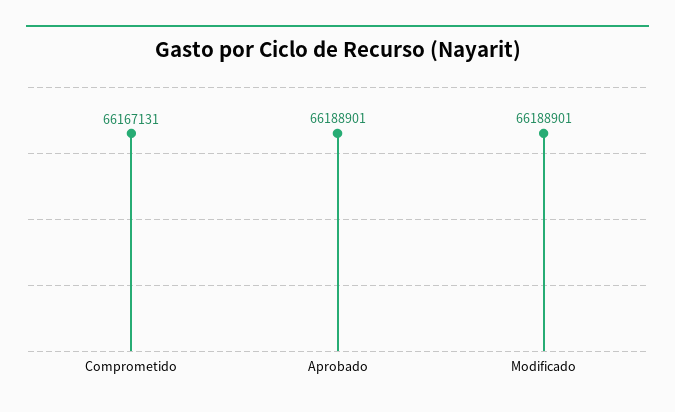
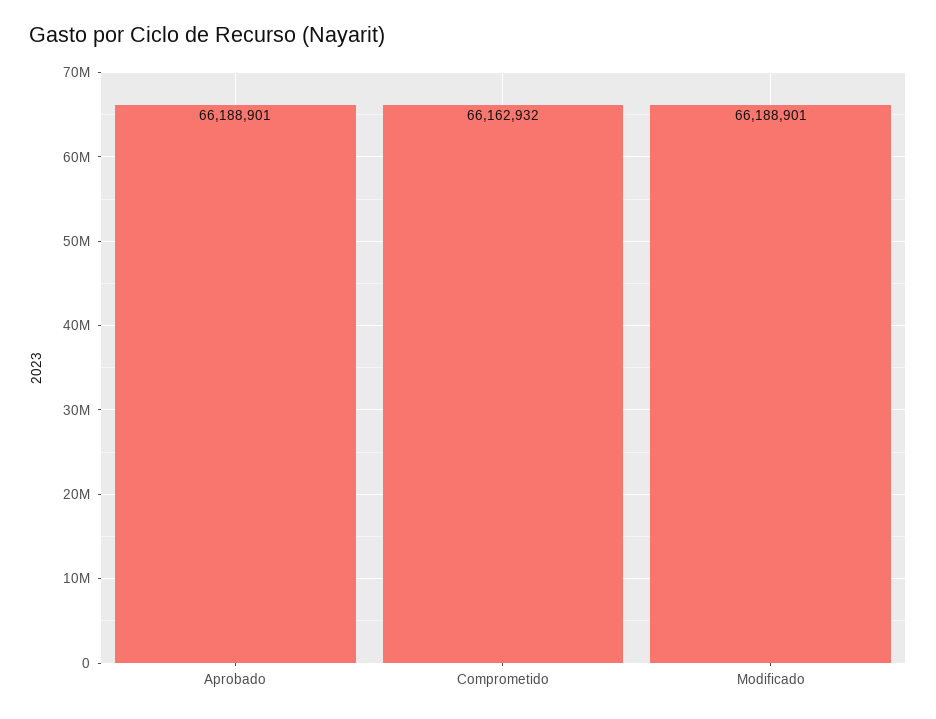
Comprometido: 66167131 -> 66162932

